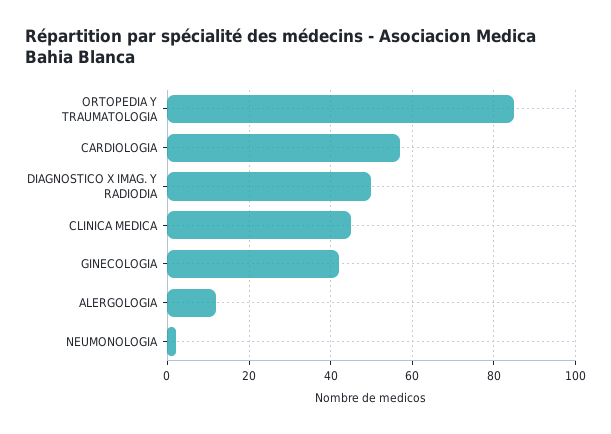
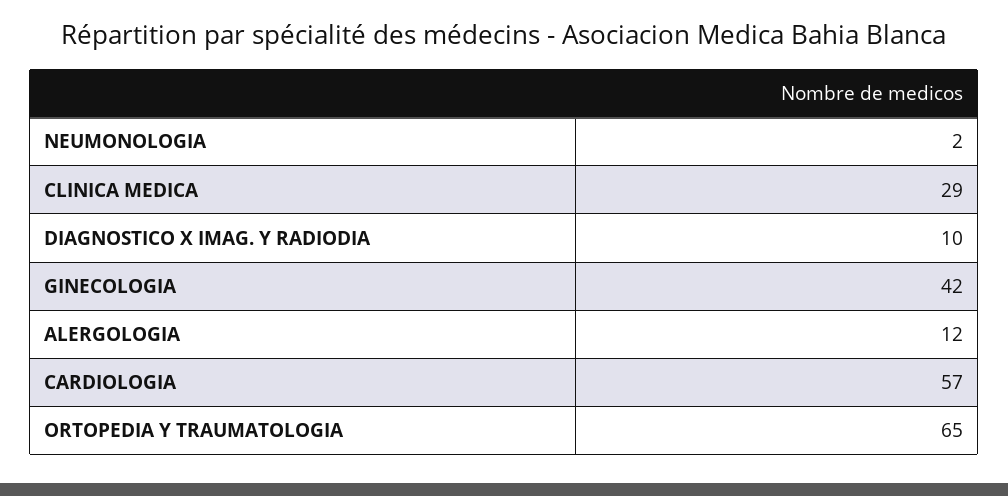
ORTOPEDIA Y TRAUMATOLOGIA: 85 -> 65
DIAGNOSTICO X IMAG. Y RADIODIA: 50 -> 10
CLINICA MEDICA: 45 -> 29

